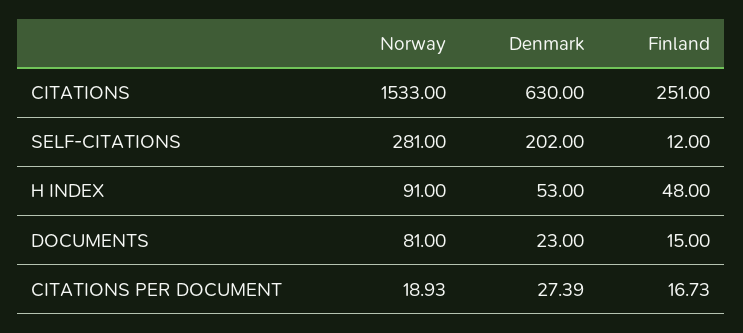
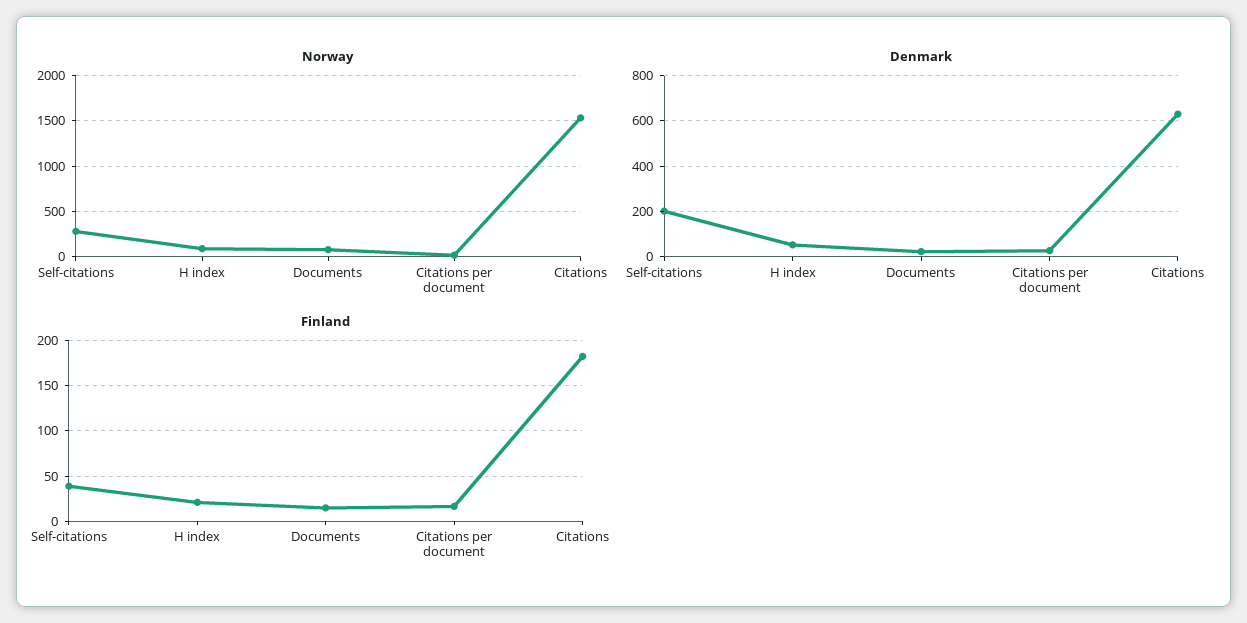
Finland, CITATIONS: 251 -> 180
Finland, SELF-CITATIONS: 12 -> 40
Finland, H INDEX: 48 -> 20

